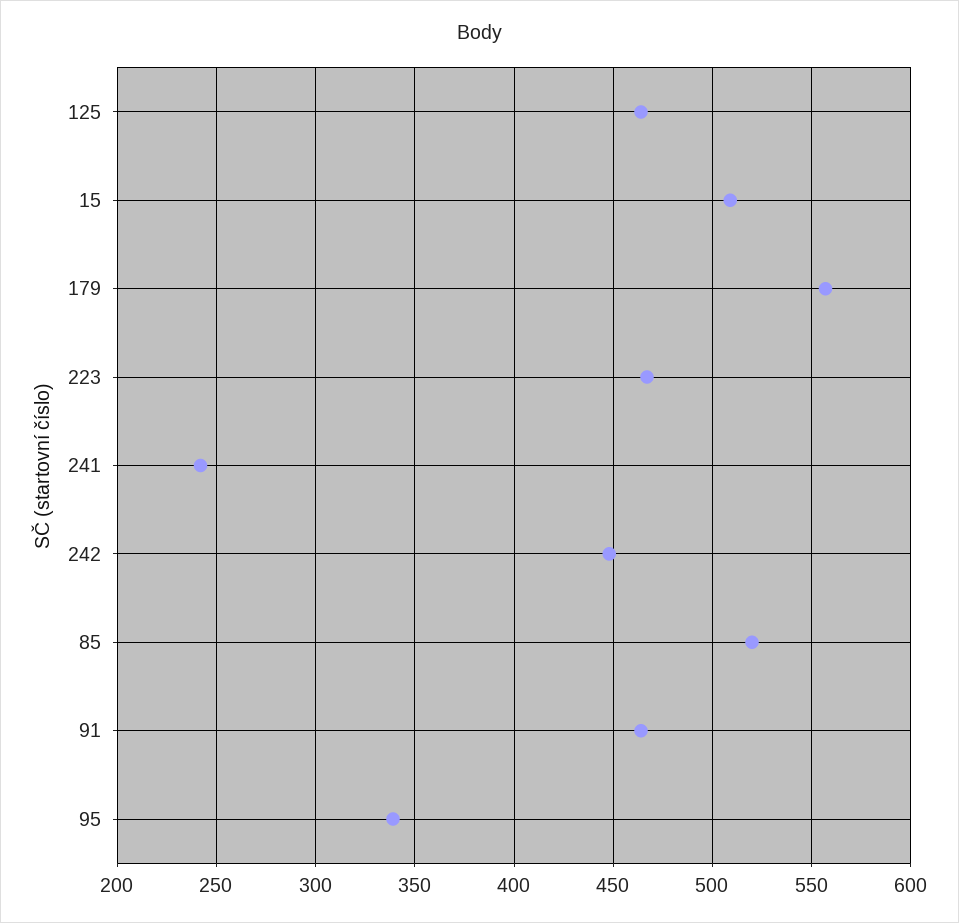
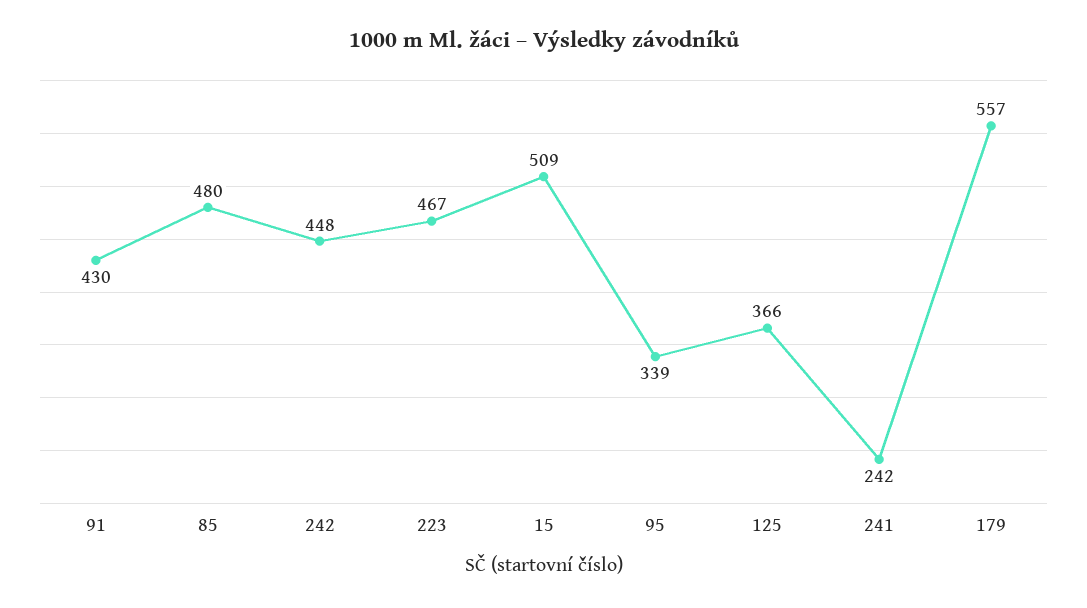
125: 465 -> 366
85: 520 -> 480
91: 465 -> 430

